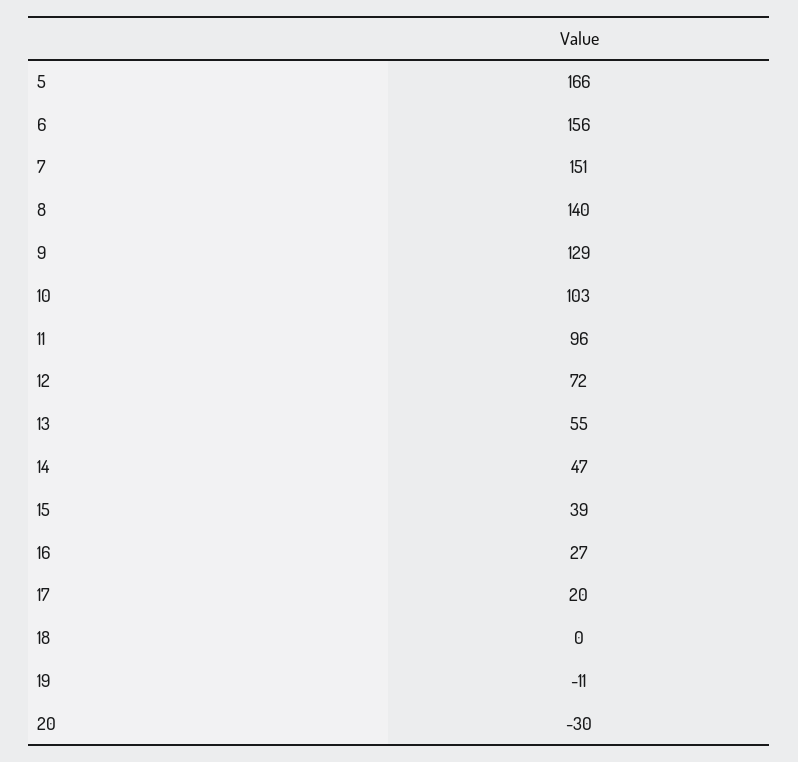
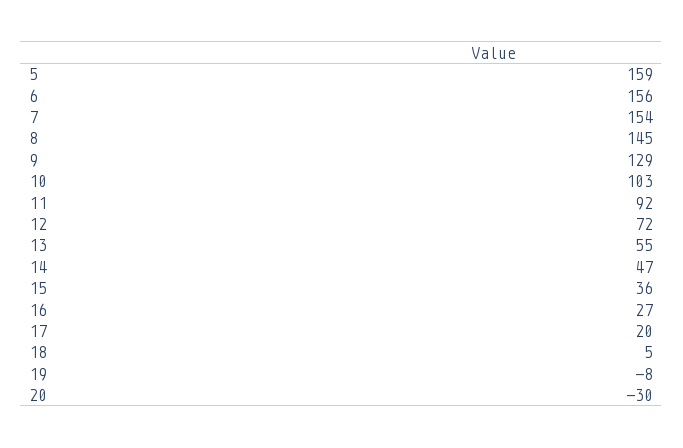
5: 166 -> 159
7: 151 -> 154
8: 140 -> 145
11: 96 -> 92
15: 39 -> 36
18: 0 -> 5
19: -11 -> -8

